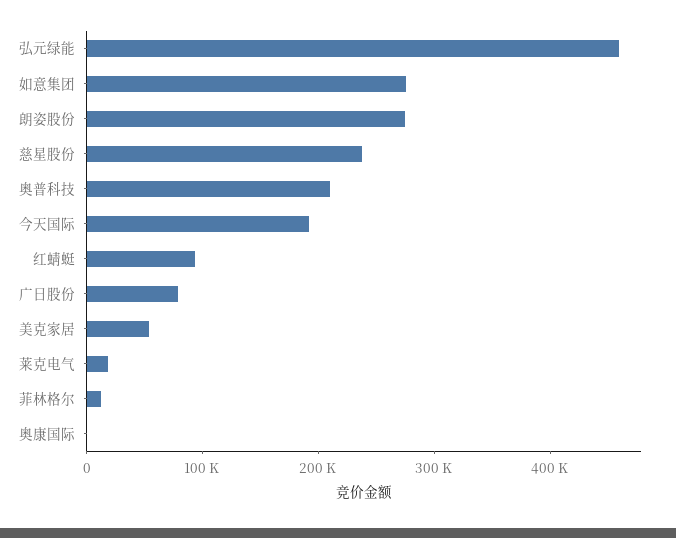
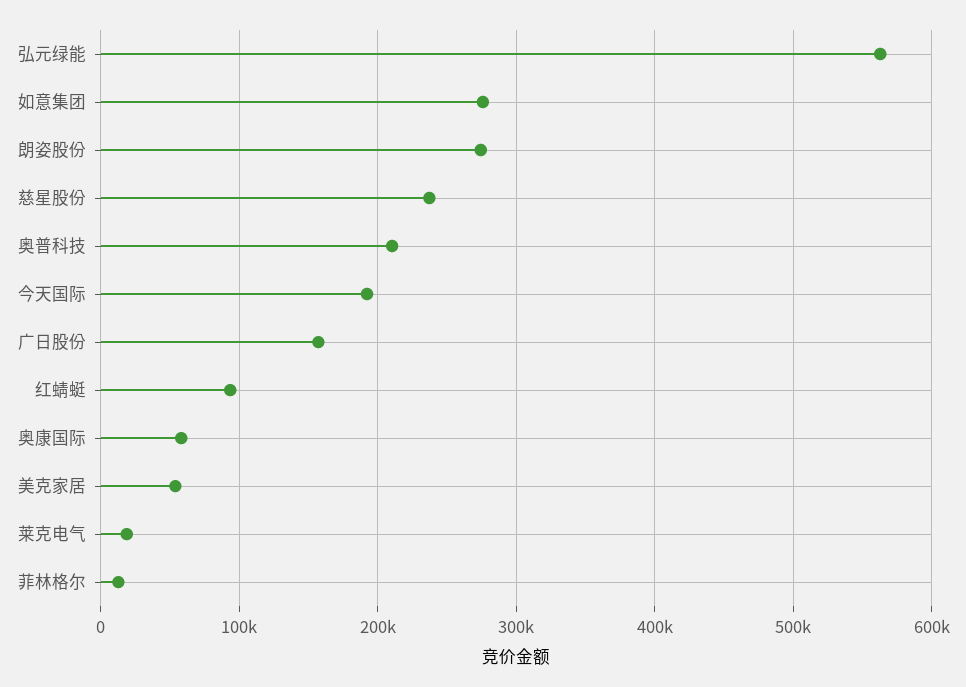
弘元绿能: 460000 -> 560000
广日股份: 80000 -> 160000
奥康国际: 0 -> 60000

